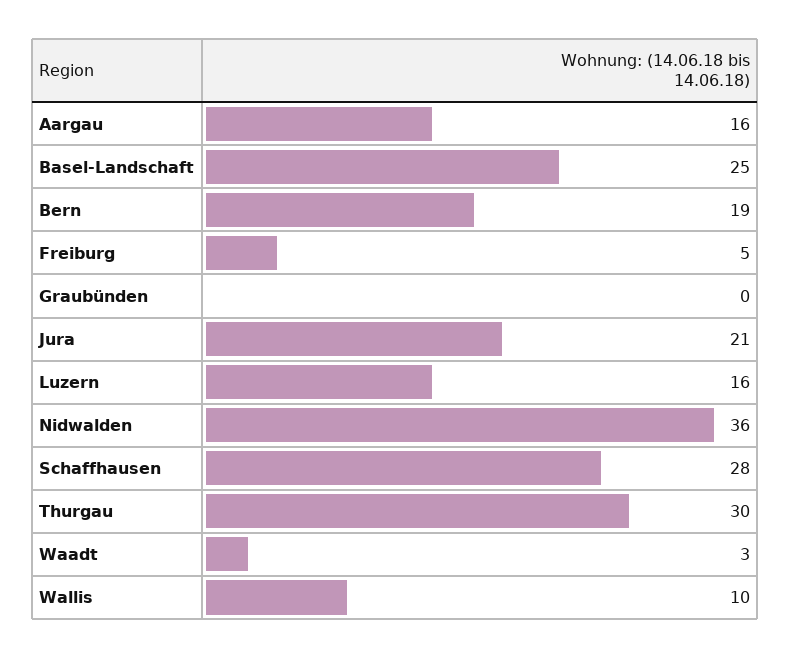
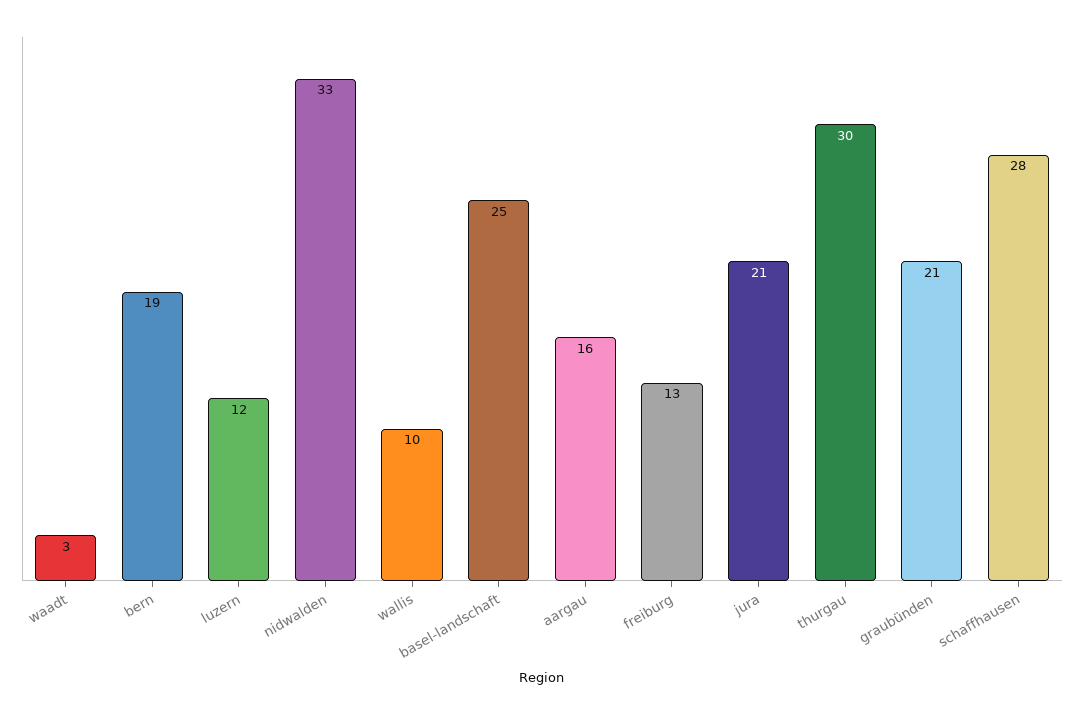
Freiburg: 5 -> 13
Graubünden: 0 -> 21
Luzern: 16 -> 12
Nidwalden: 36 -> 33

